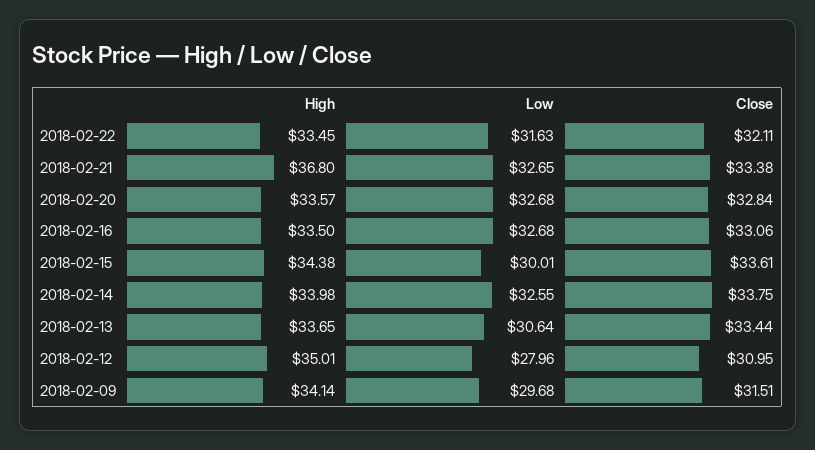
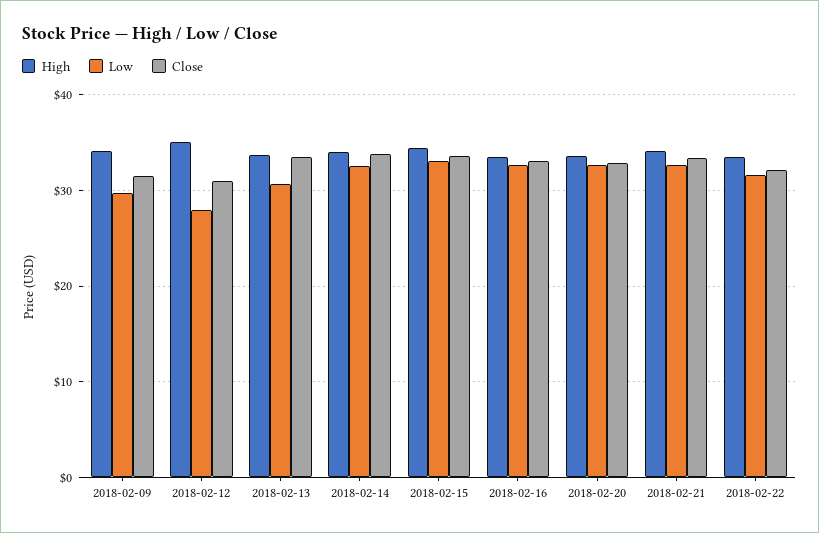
High, 2018-02-21: 36.8 -> 34
Low, 2018-02-15: 30.01 -> 33

